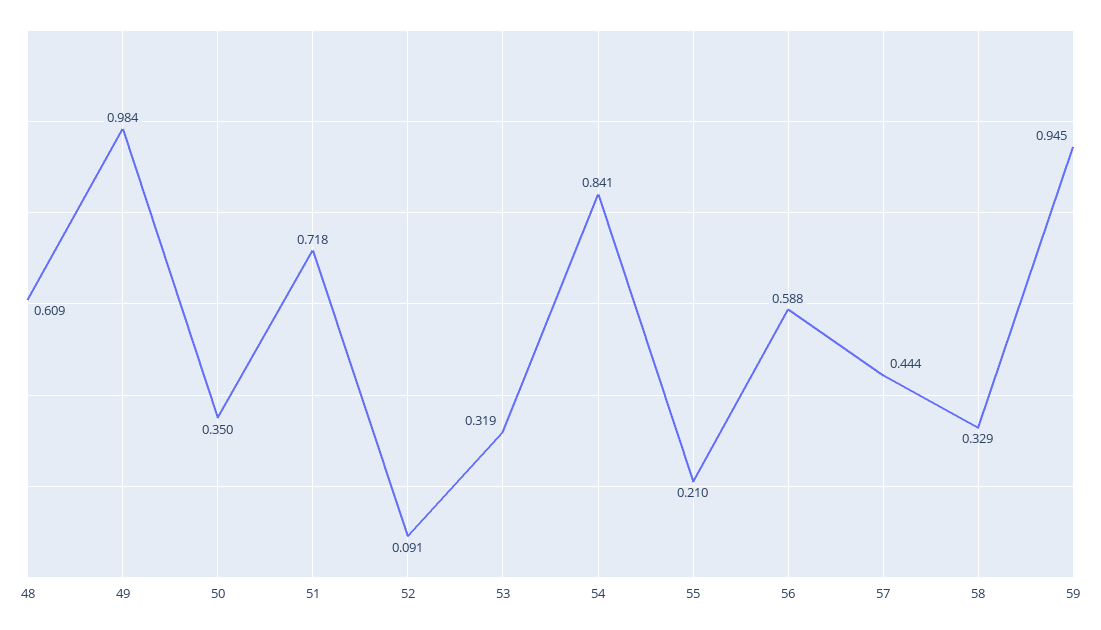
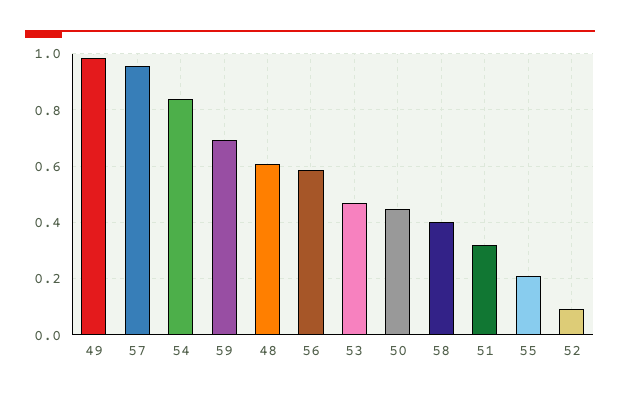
50: 0.35 -> 0.45
51: 0.718 -> 0.325
53: 0.319 -> 0.475
57: 0.444 -> 0.95
58: 0.329 -> 0.4
59: 0.945 -> 0.7

